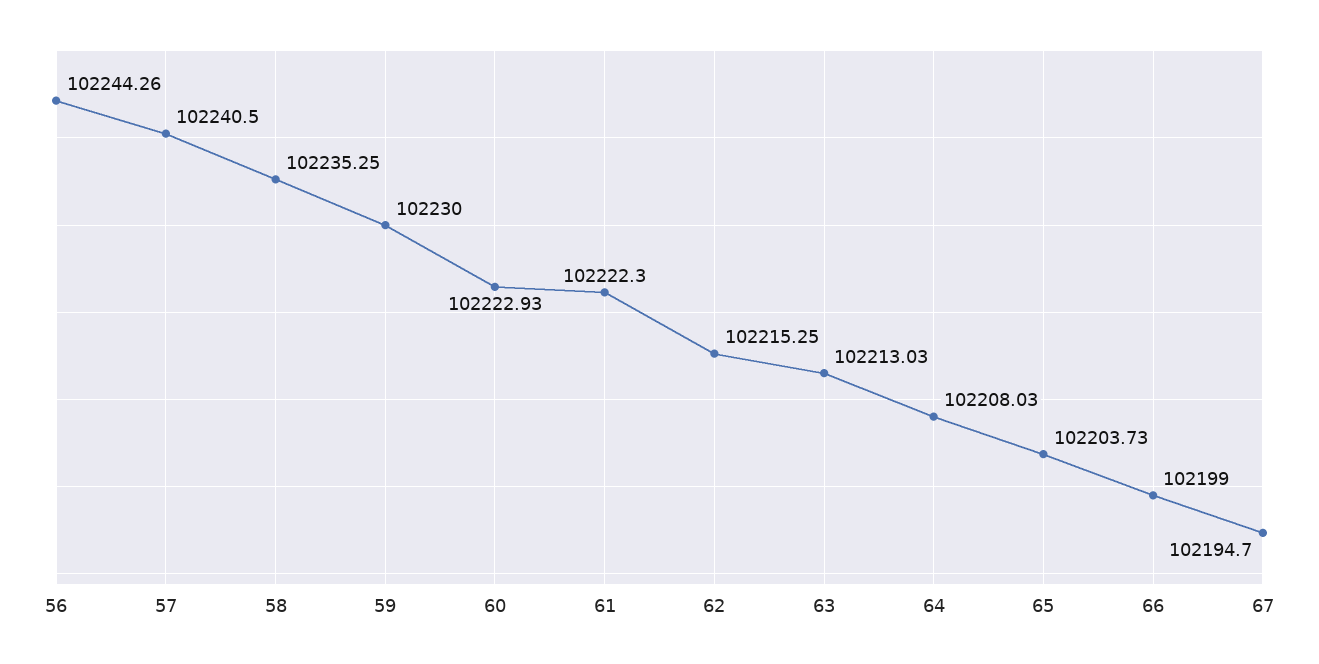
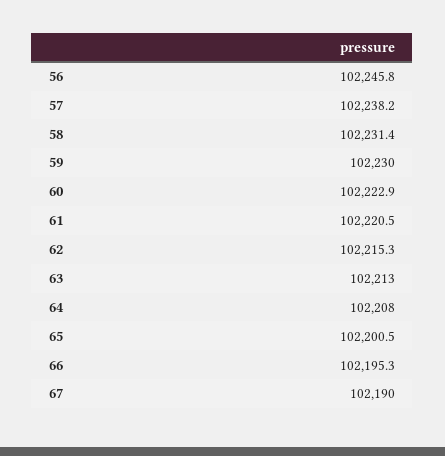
56: 102244.26 -> 102245.8
57: 102240.5 -> 102238.2
58: 102235.25 -> 102231.4
61: 102222.3 -> 102220.5
65: 102203.73 -> 102200.5
66: 102199 -> 102195.3
67: 102194.7 -> 102190

